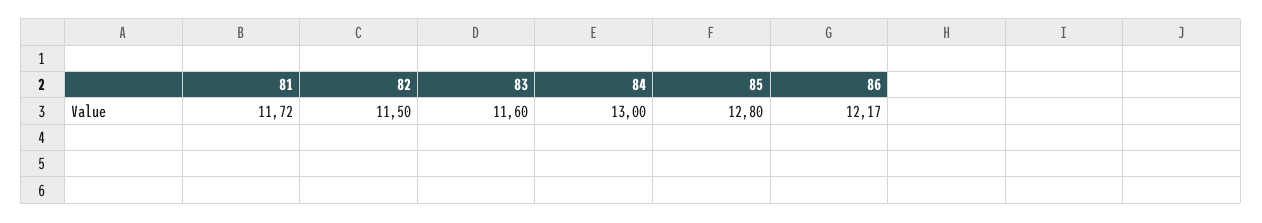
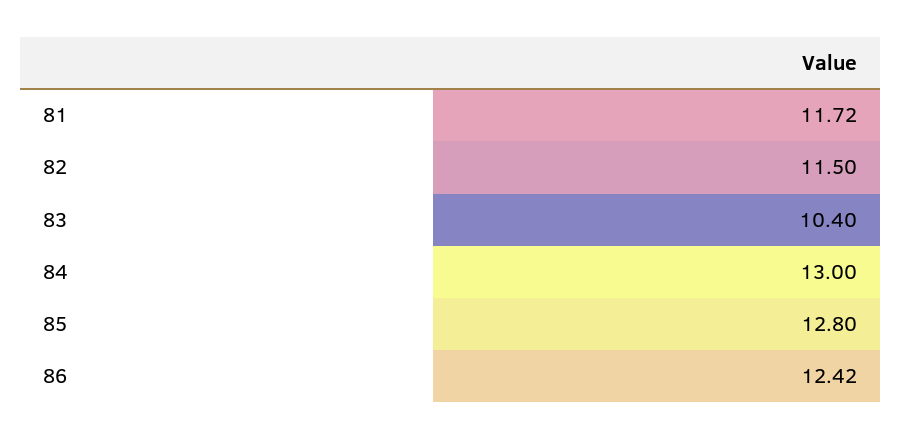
83: 11.6 -> 10.4
86: 12.17 -> 12.42

